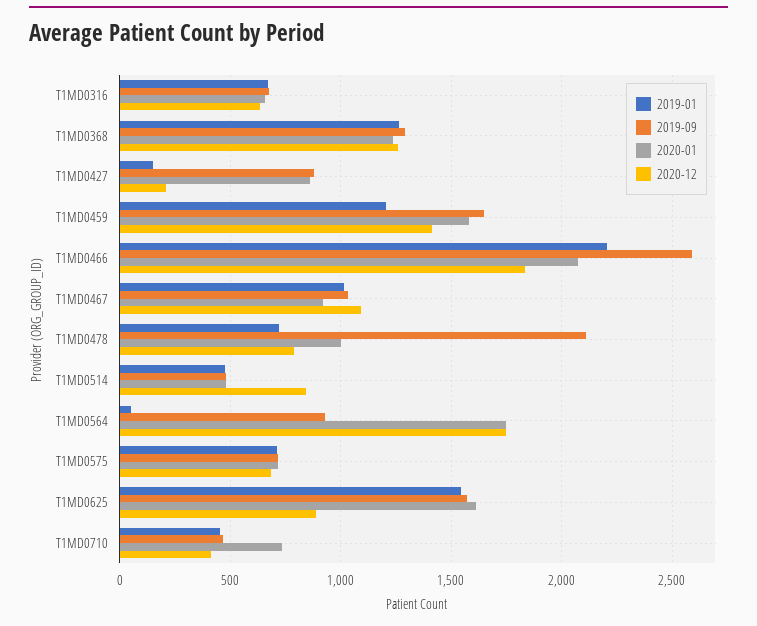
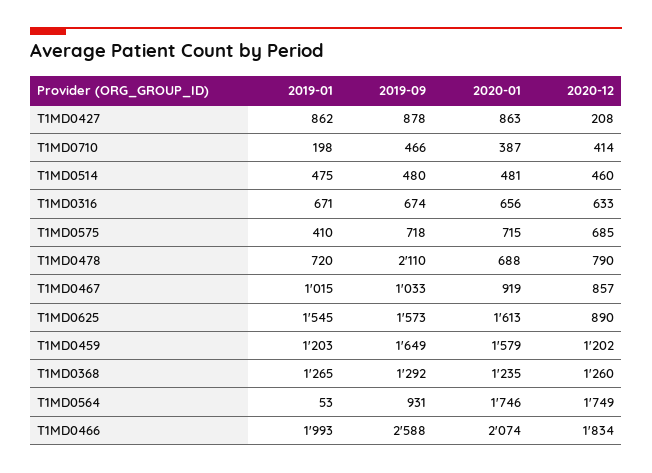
2019-01, T1MD0427: 150 -> 862
2020-12, T1MD0459: 1400 -> 1202
2019-01, T1MD0466: 2200 -> 1993
2020-12, T1MD0467: 1100 -> 857
2020-01, T1MD0478: 1000 -> 688
2020-12, T1MD0514: 850 -> 460
2019-01, T1MD0575: 700 -> 410
2019-01, T1MD0710: 450 -> 198
2020-01, T1MD0710: 750 -> 387

